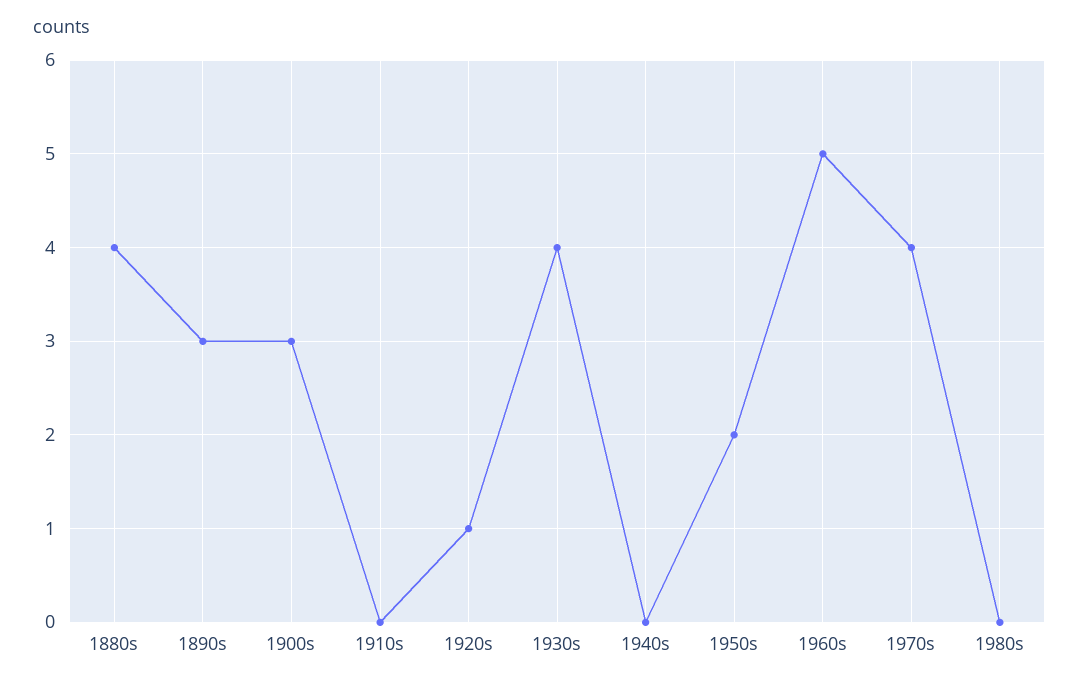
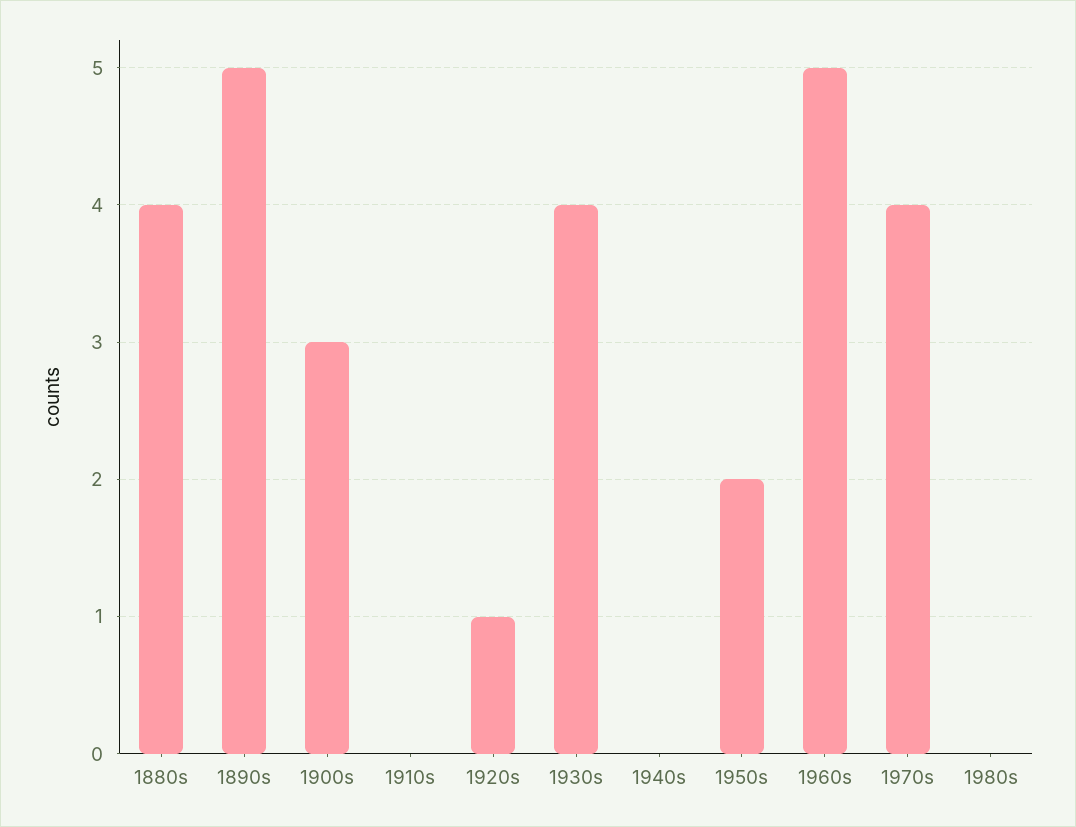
1890s: 3 -> 5

